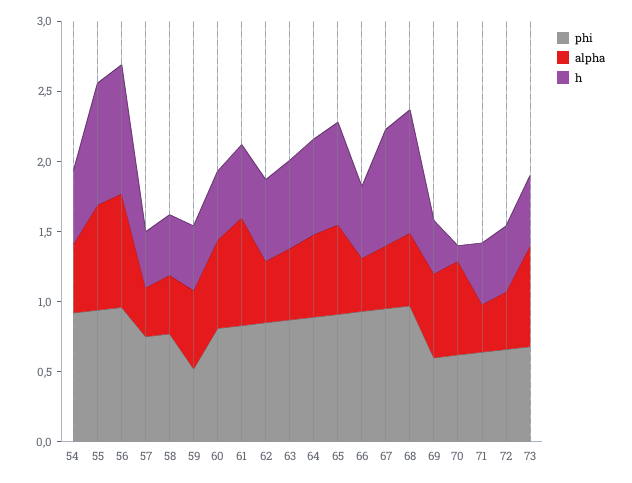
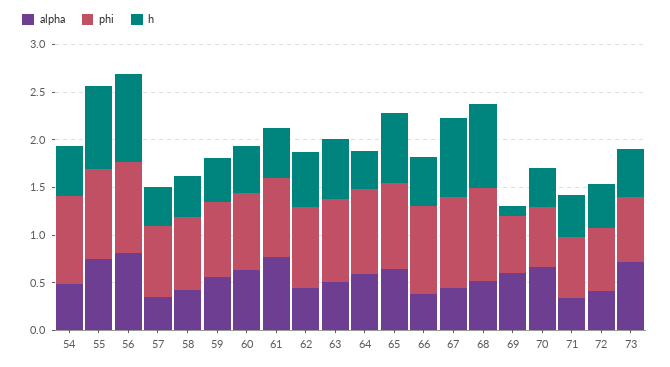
phi, 59: 0.5 -> 0.8
h, 64: 0.7 -> 0.4
h, 69: 0.4 -> 0.1
h, 70: 0.1 -> 0.4

